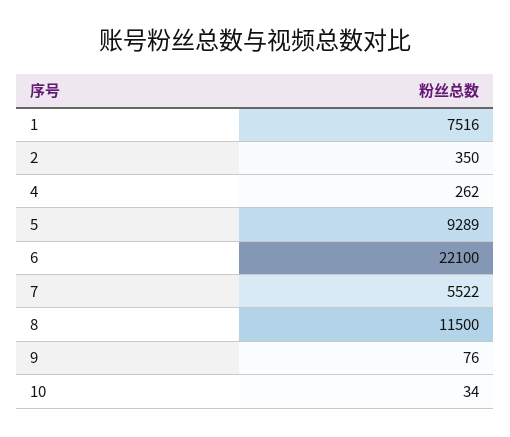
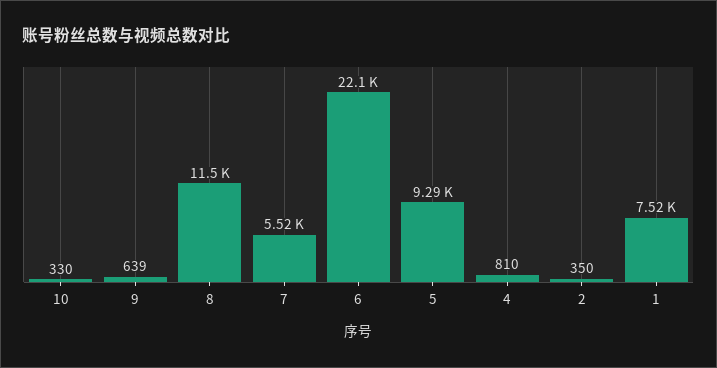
4: 262 -> 810
9: 76 -> 639
10: 34 -> 330

